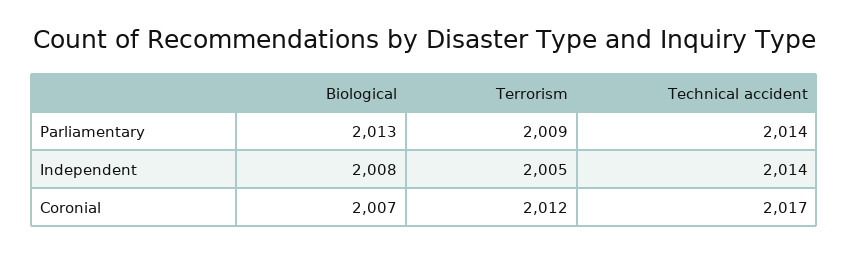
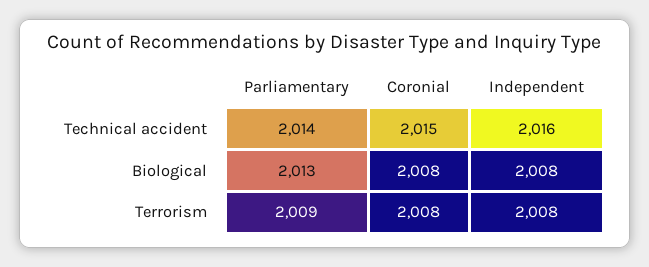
Terrorism, Independent: 2005 -> 2008
Technical accident, Independent: 2014 -> 2016
Biological, Coronial: 2007 -> 2008
Terrorism, Coronial: 2012 -> 2008
Technical accident, Coronial: 2017 -> 2015

